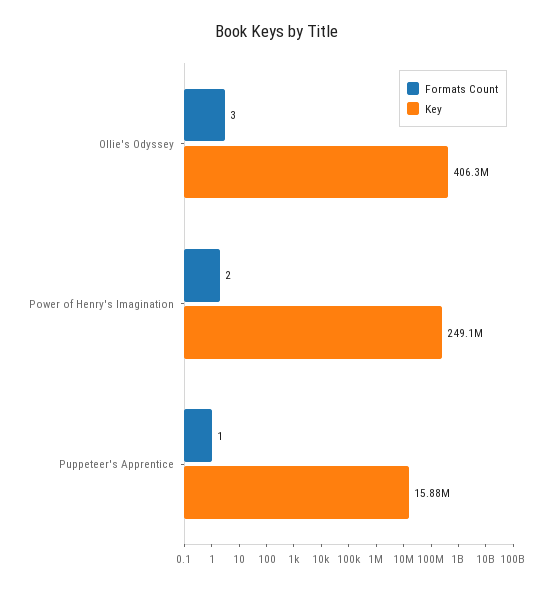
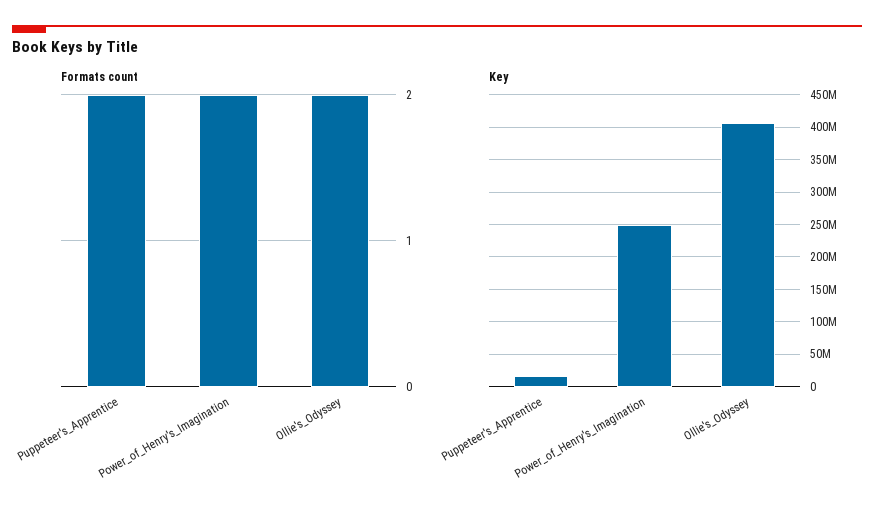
Formats Count, Ollie's Odyssey: 3 -> 2
Formats Count, Puppeteer's Apprentice: 1 -> 2

